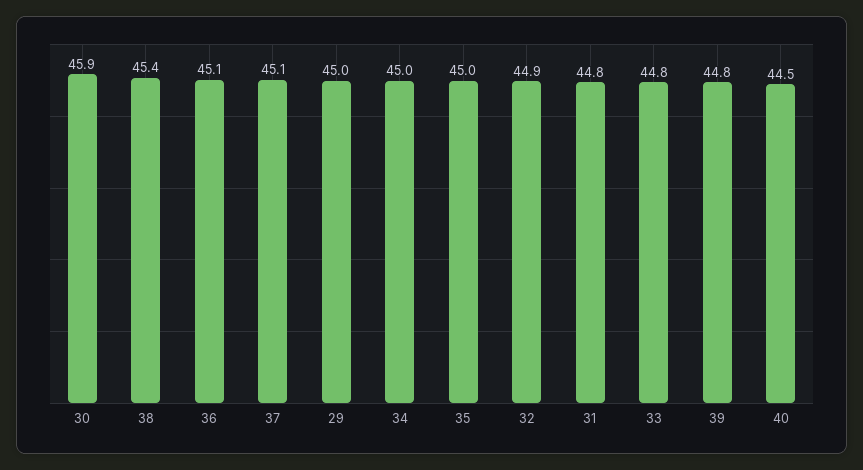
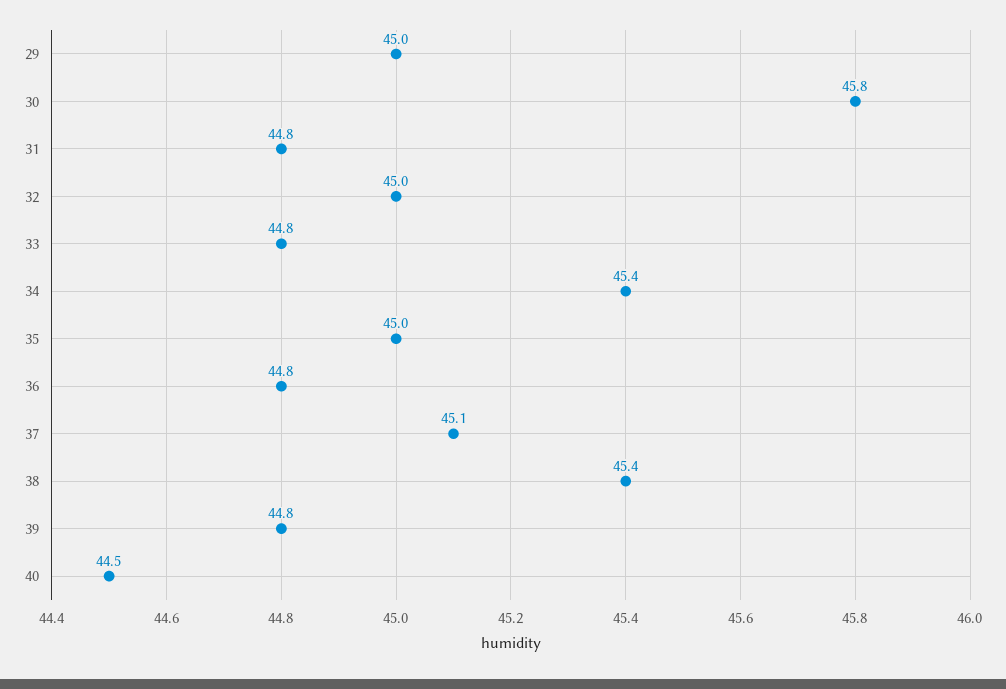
30: 45.9 -> 45.8
36: 45.1 -> 44.8
34: 45 -> 45.4
32: 44.9 -> 45

